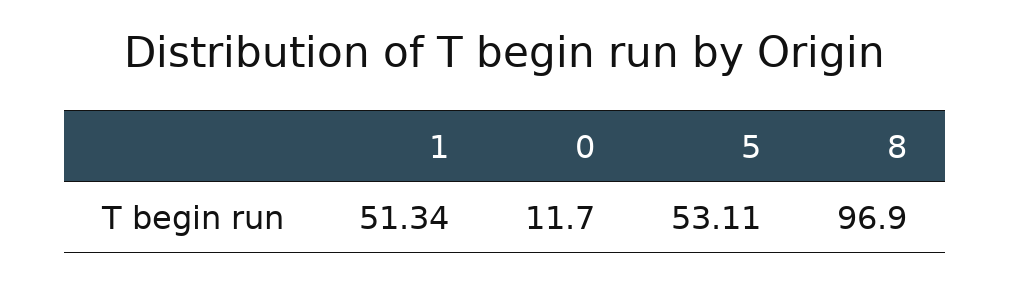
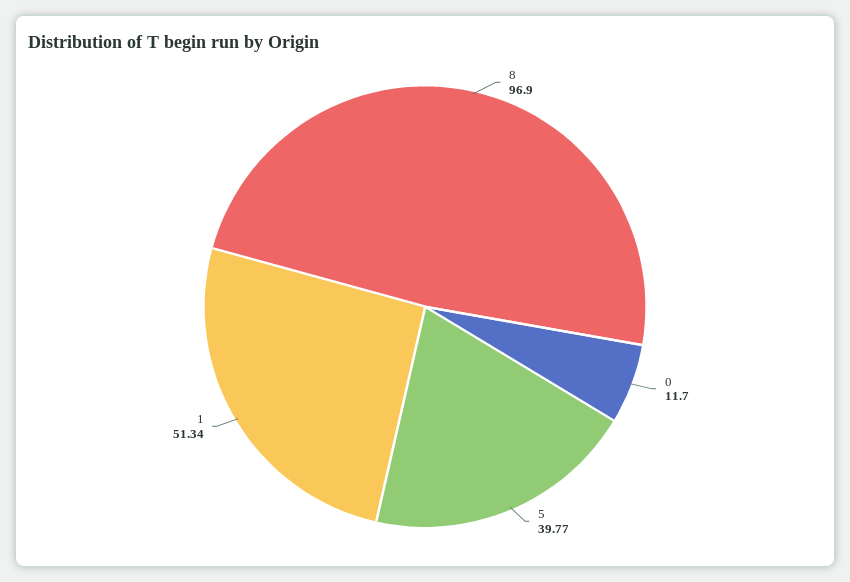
5: 53.11 -> 39.77

